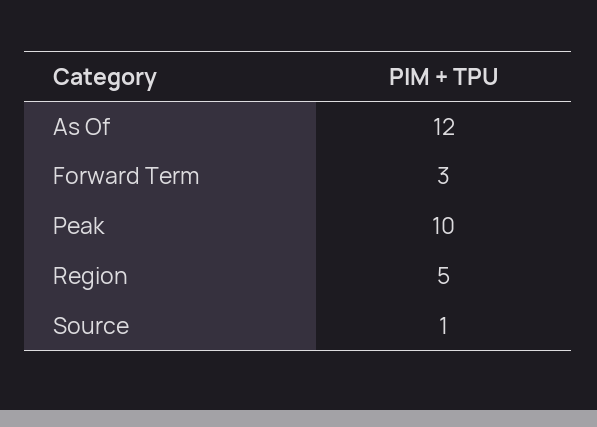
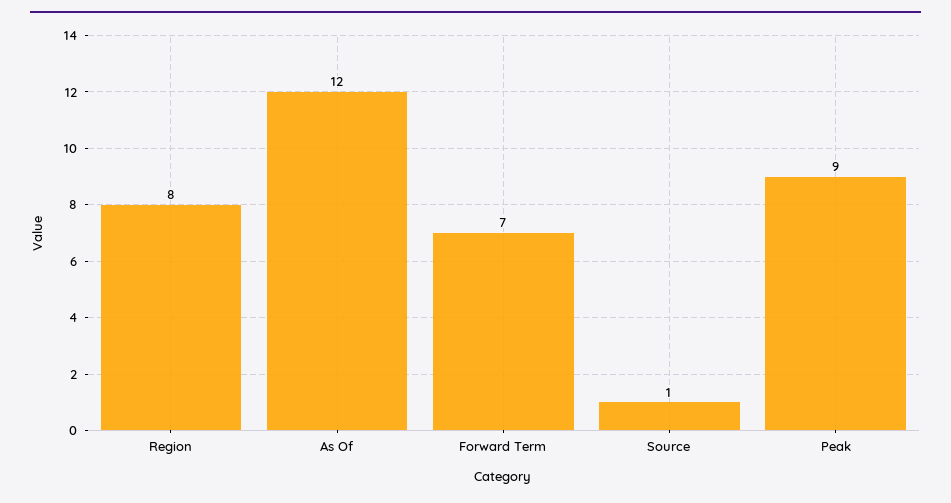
Forward Term: 3 -> 7
Peak: 10 -> 9
Region: 5 -> 8

